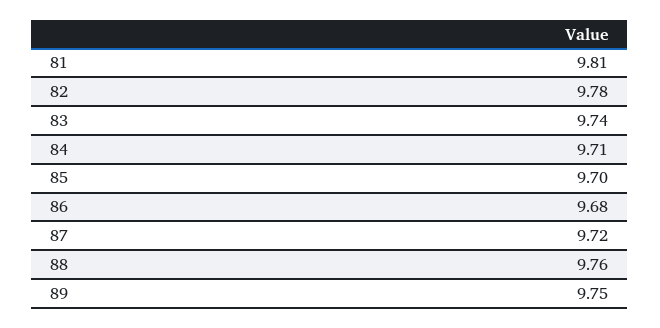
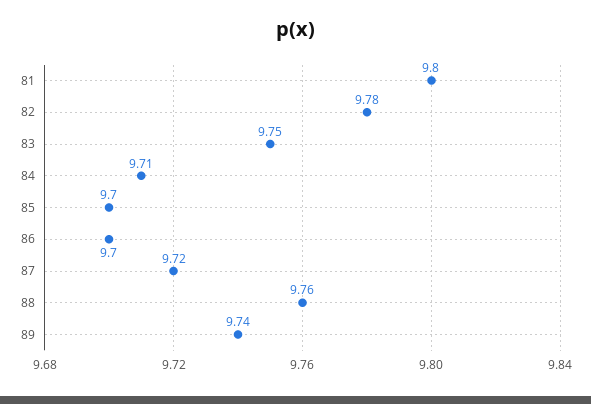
81: 9.81 -> 9.8
83: 9.74 -> 9.75
86: 9.68 -> 9.7
89: 9.75 -> 9.74

